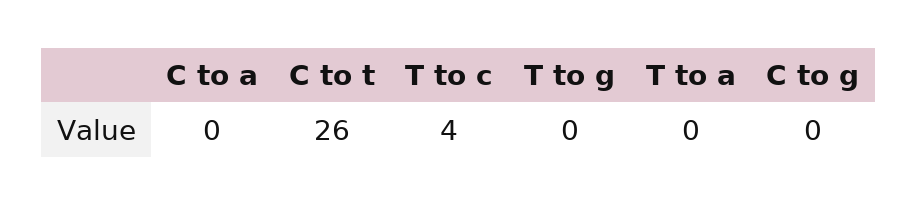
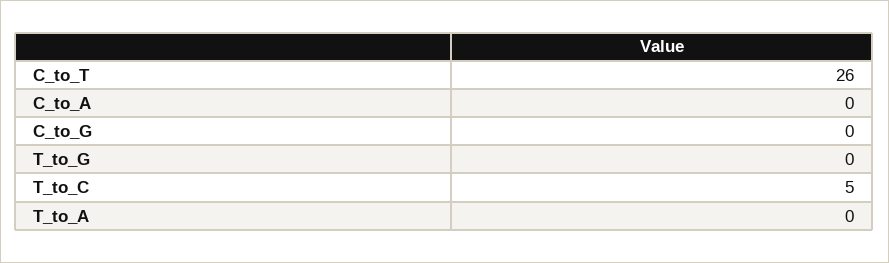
T to c: 4 -> 5

